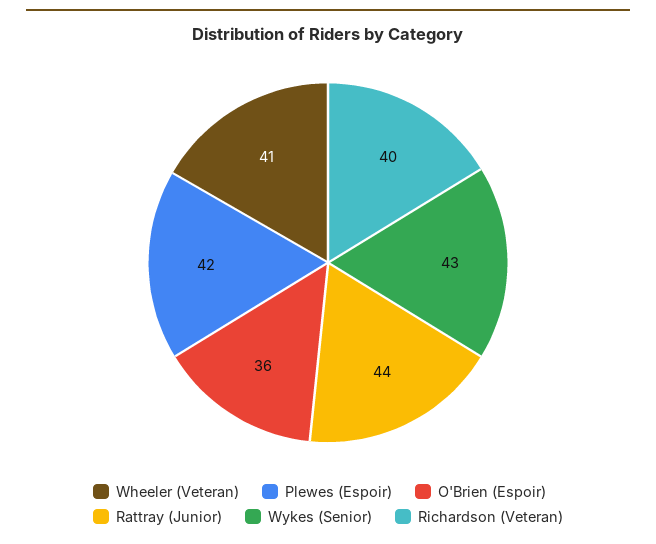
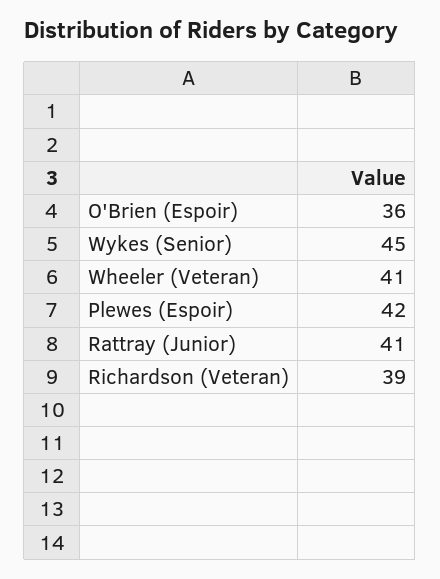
Rattray (Junior): 44 -> 41
Wykes (Senior): 43 -> 45
Richardson (Veteran): 40 -> 39

